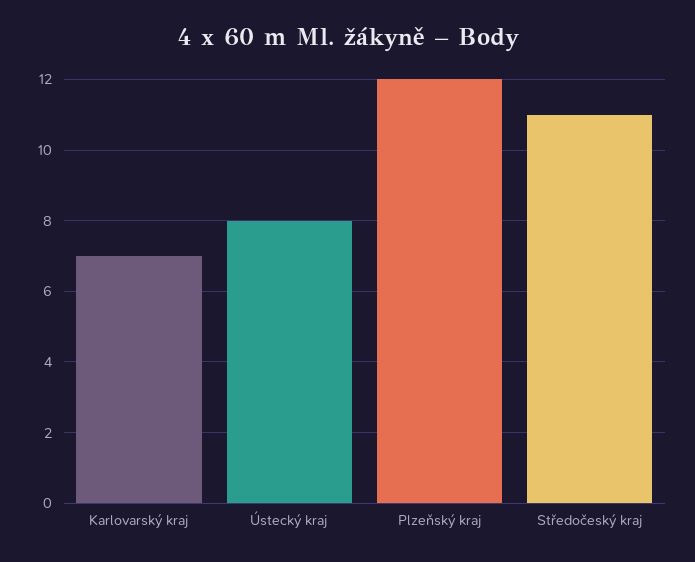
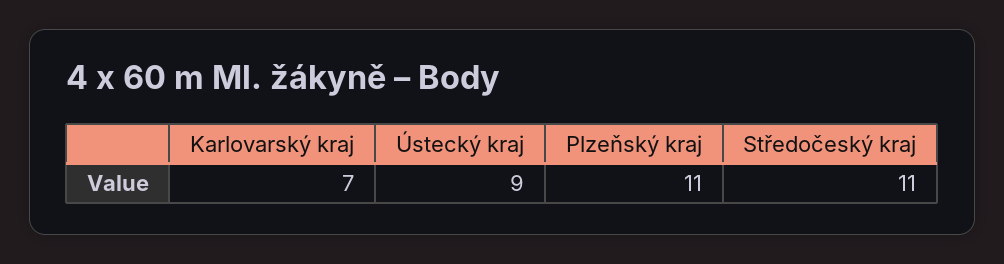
Ústecký kraj: 8 -> 9
Plzeňský kraj: 12 -> 11

